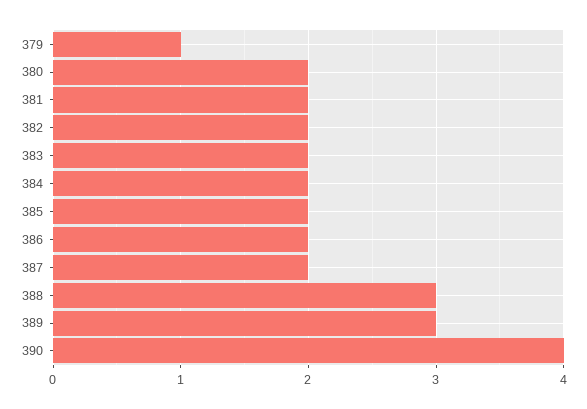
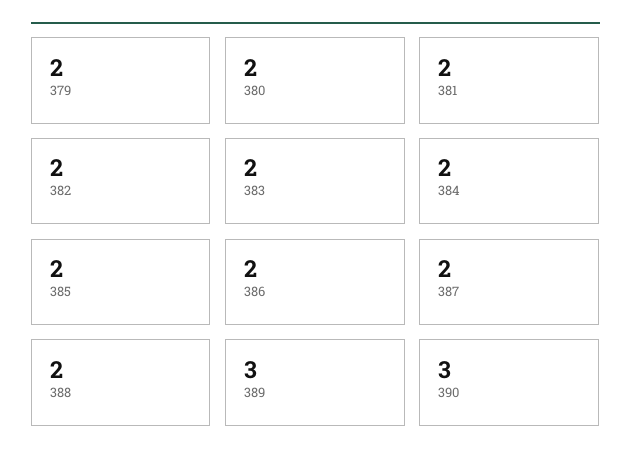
379: 1 -> 2
388: 3 -> 2
390: 4 -> 3

